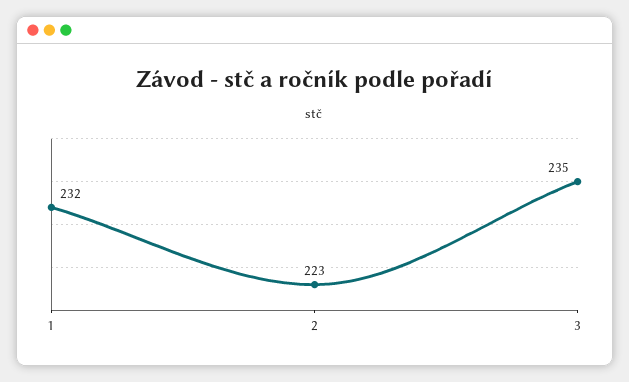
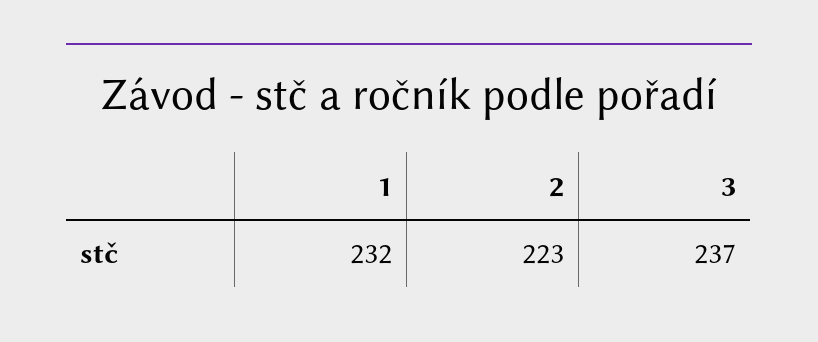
3: 235 -> 237

